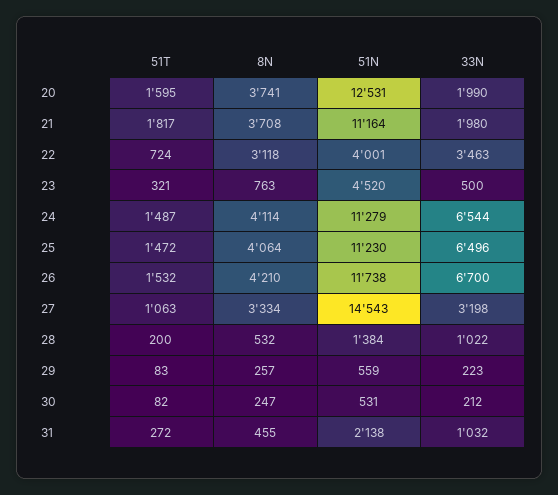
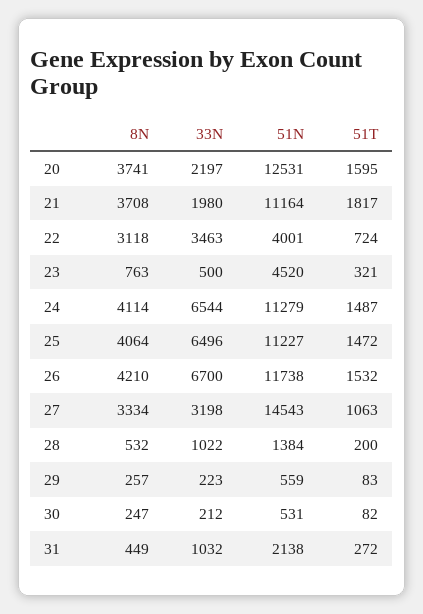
33N, 20: 1990 -> 2197
51N, 25: 11230 -> 11227
8N, 31: 455 -> 449

